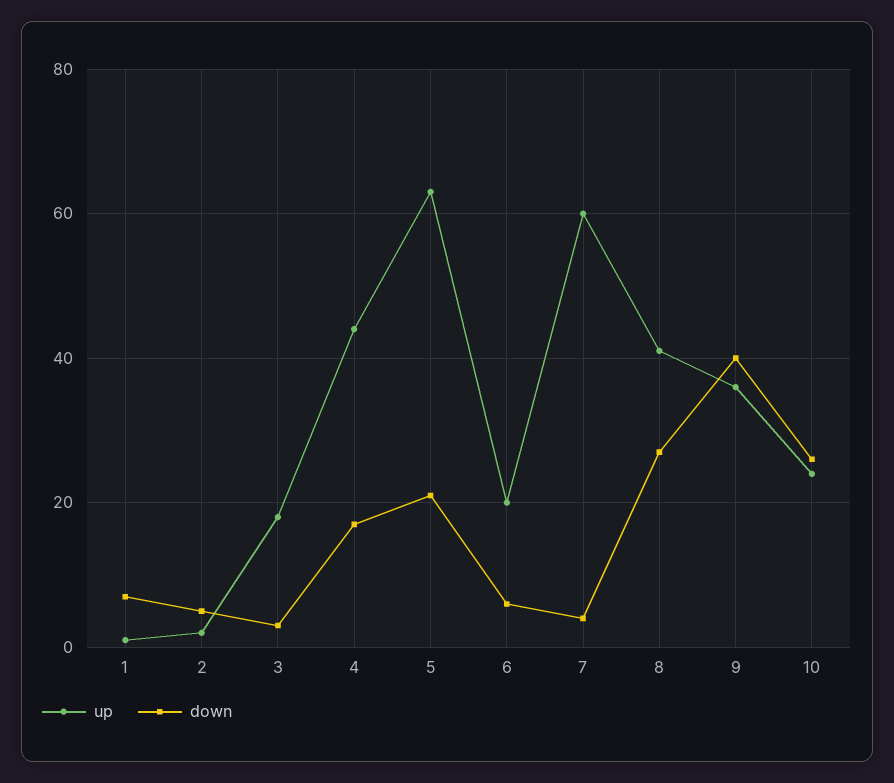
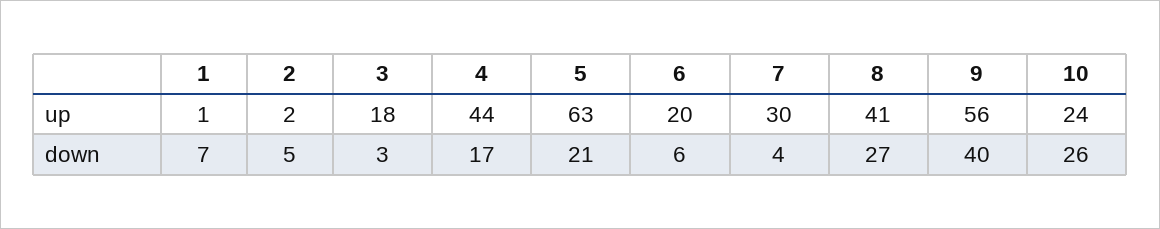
up, 7: 60 -> 30
up, 9: 35 -> 56

